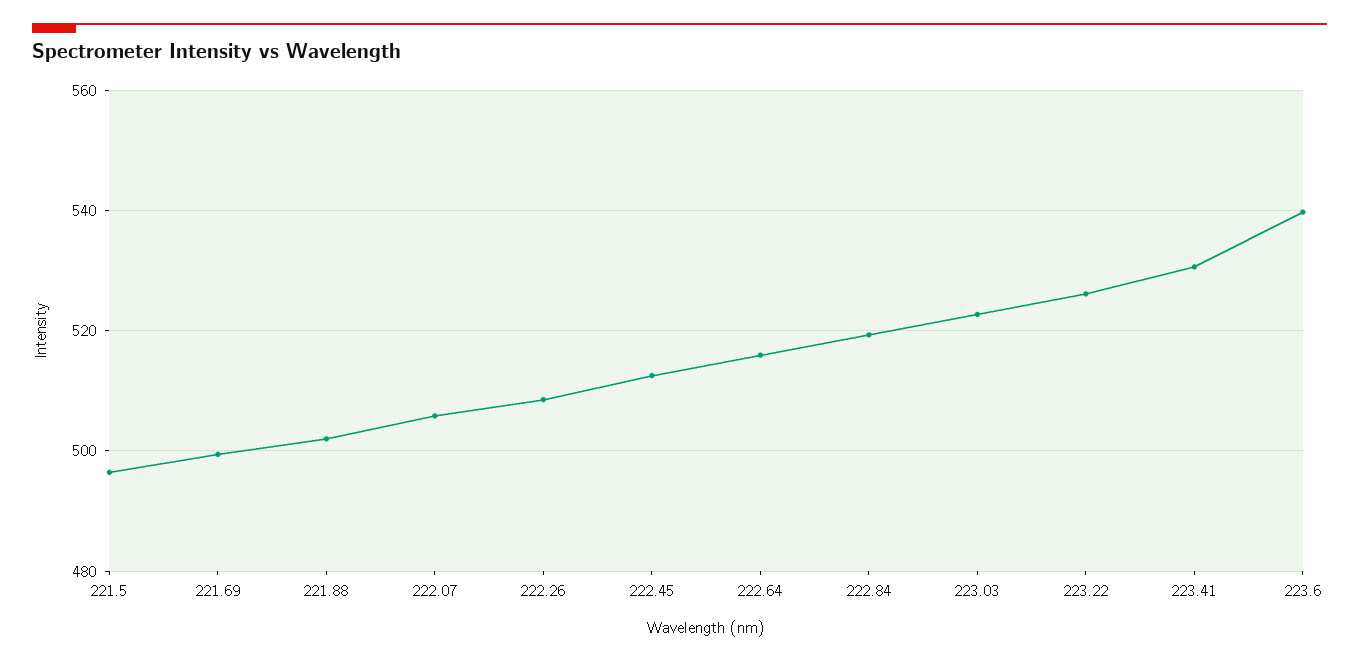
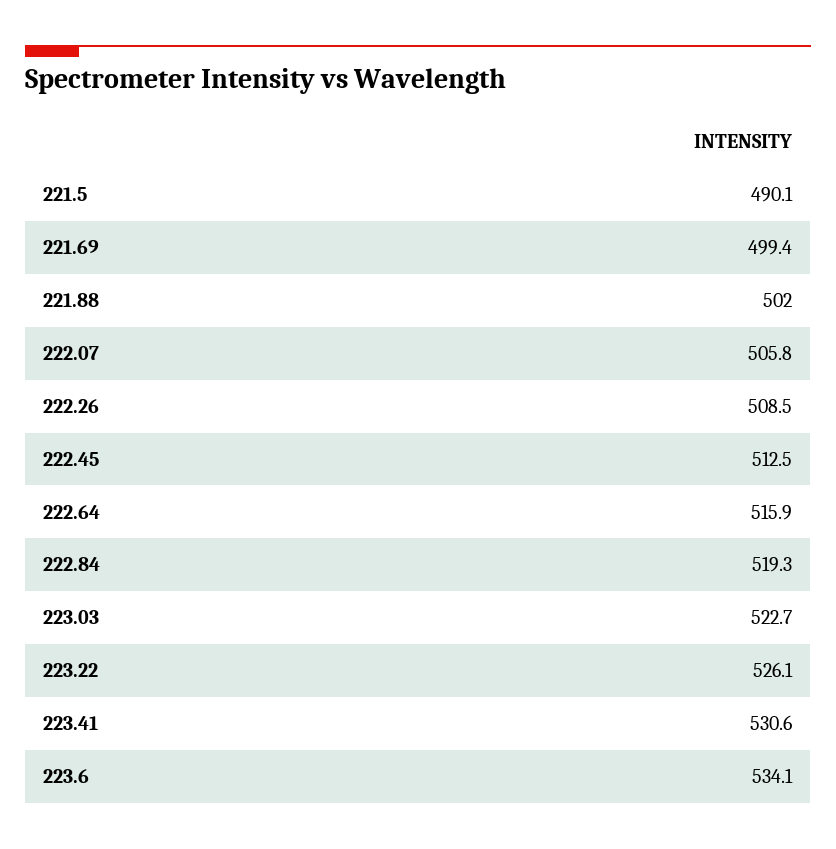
221.5: 496 -> 490.1
223.6: 540 -> 534.1

